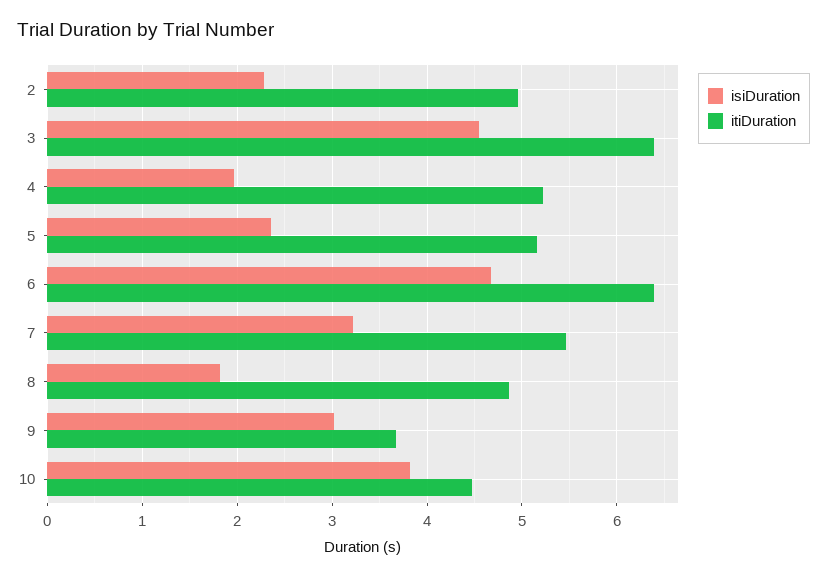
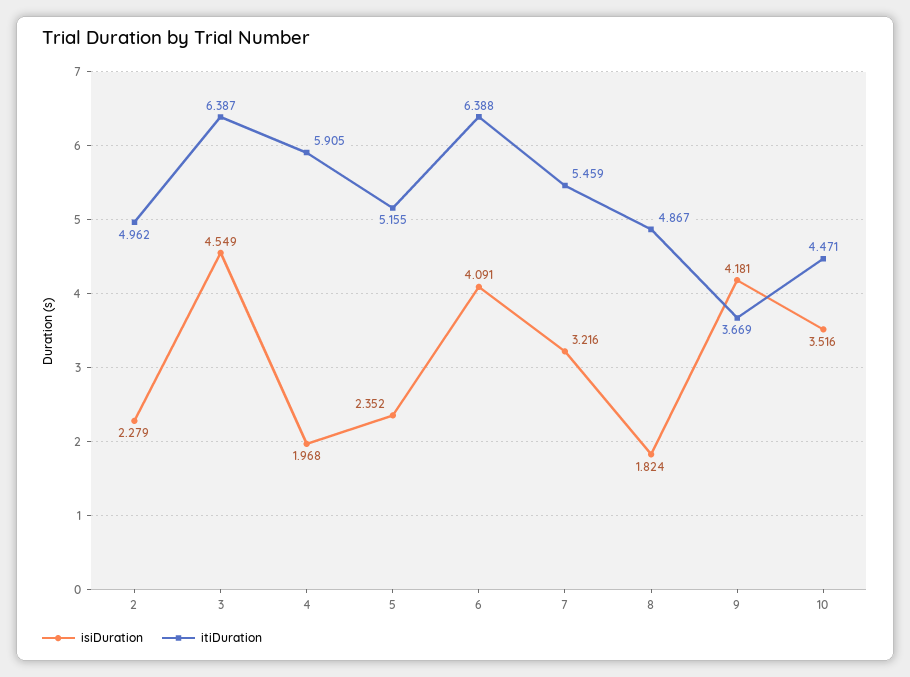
itiDuration, 4: 5.2 -> 5.905
isiDuration, 6: 4.7 -> 4.091
isiDuration, 9: 3 -> 4.181
isiDuration, 10: 3.8 -> 3.516

